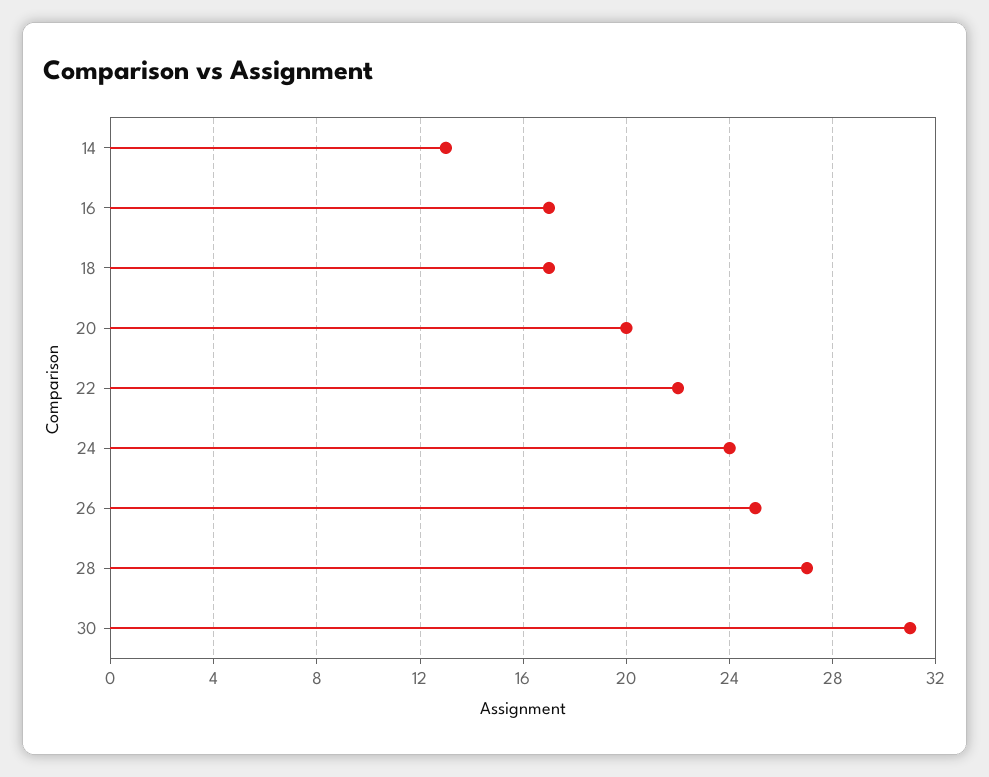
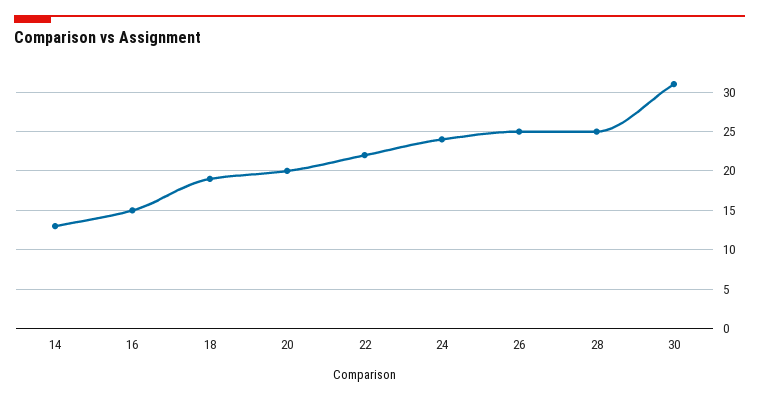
16: 17 -> 15
18: 17 -> 19
28: 27 -> 25

